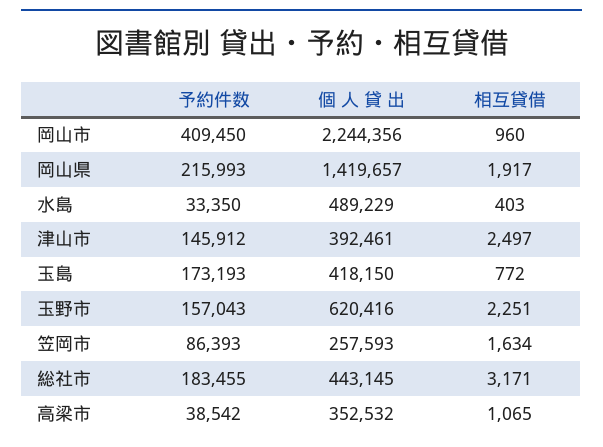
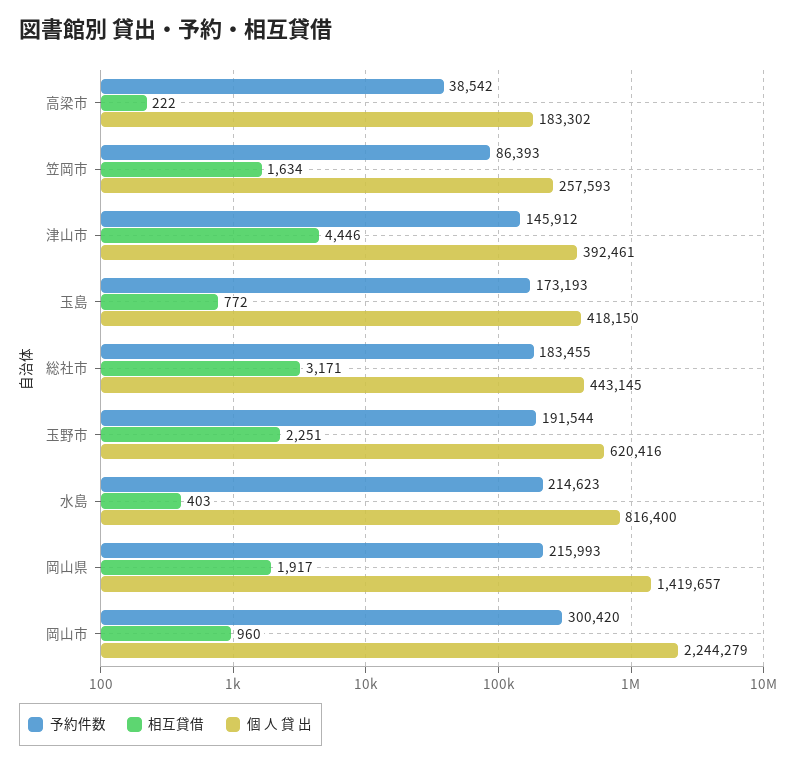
予約件数, 岡山市: 409450 -> 300420
個 人 貸 出, 岡山市: 2244356 -> 2244279
予約件数, 水島: 33350 -> 214623
個 人 貸 出, 水島: 489229 -> 816400
相互貸借, 津山市: 2497 -> 4446
予約件数, 玉野市: 157043 -> 191544
個 人 貸 出, 高梁市: 352532 -> 183302
相互貸借, 高梁市: 1065 -> 222

